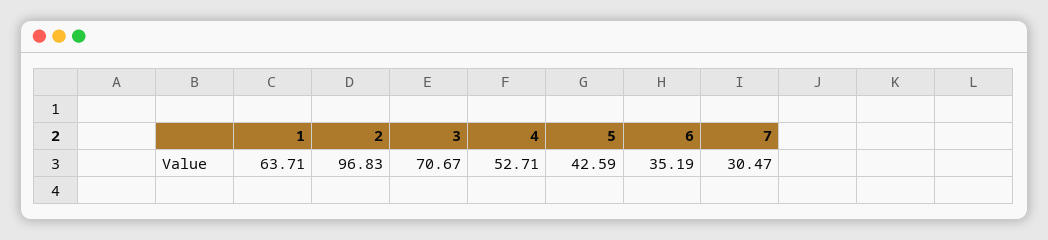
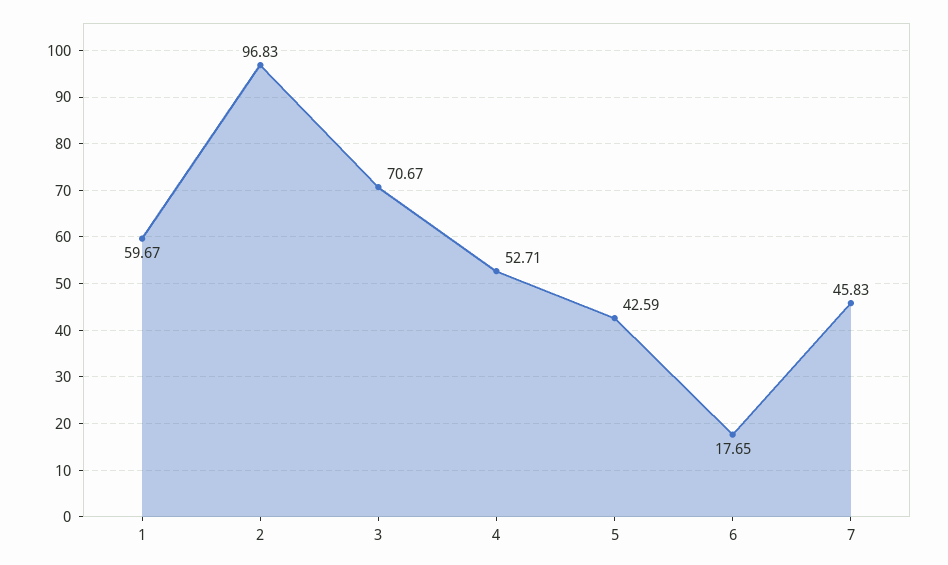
1: 63.71 -> 59.67
6: 35.19 -> 17.65
7: 30.47 -> 45.83

